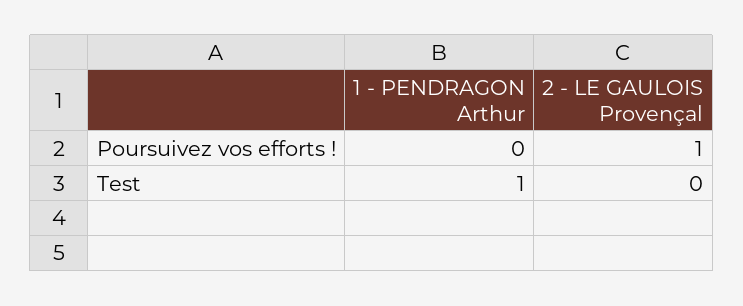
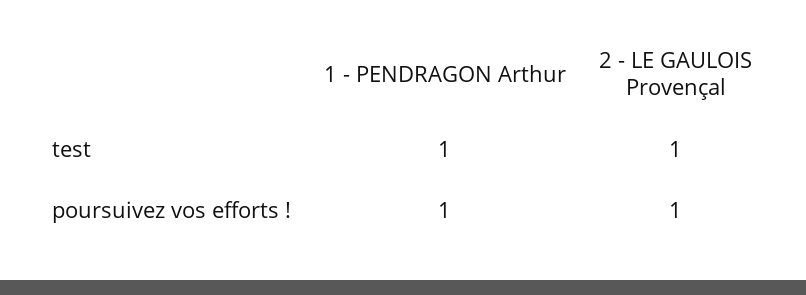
1 - PENDRAGON Arthur, Poursuivez vos efforts !: 0 -> 1
2 - LE GAULOIS Provençal, Test: 0 -> 1

